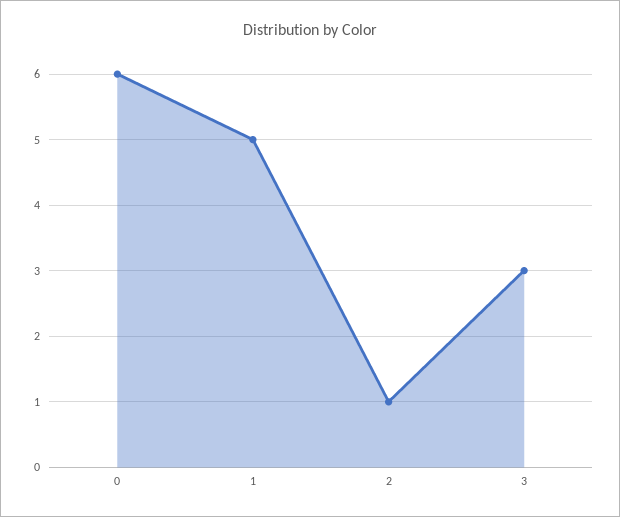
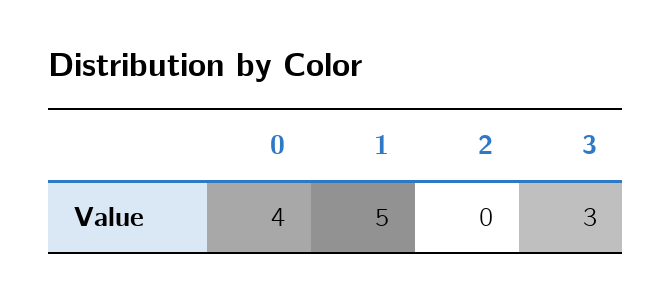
0: 6 -> 4
2: 1 -> 0

